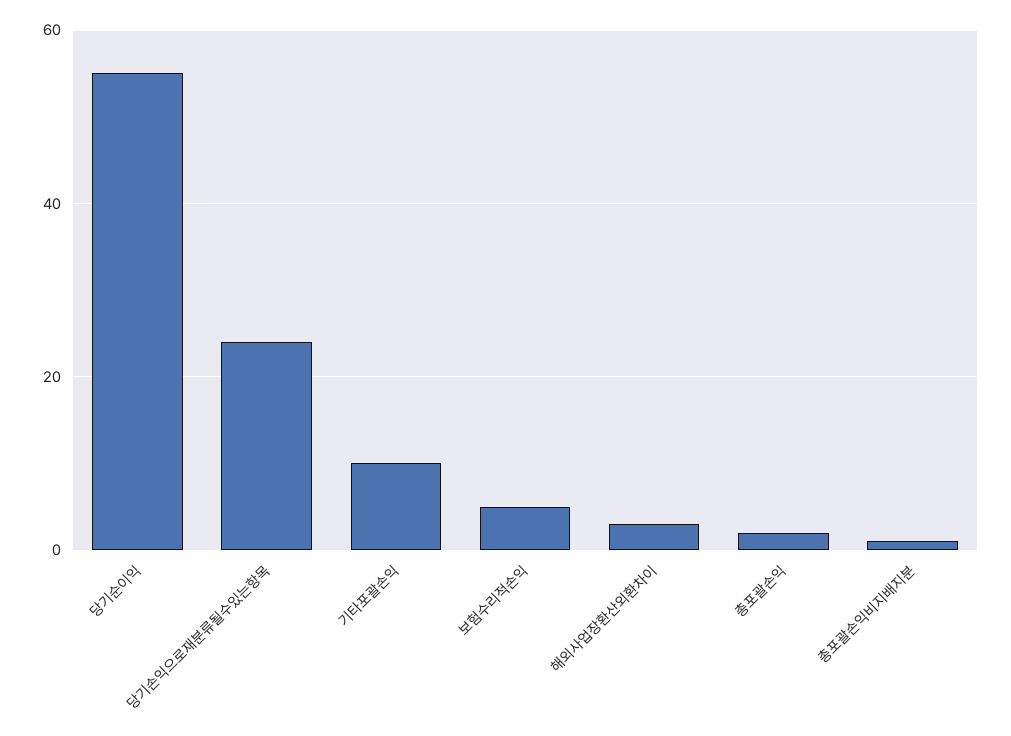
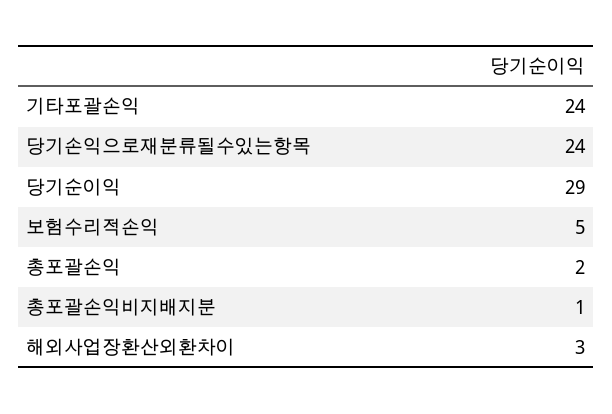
당기순이익: 55 -> 29
기타포괄손익: 10 -> 24

